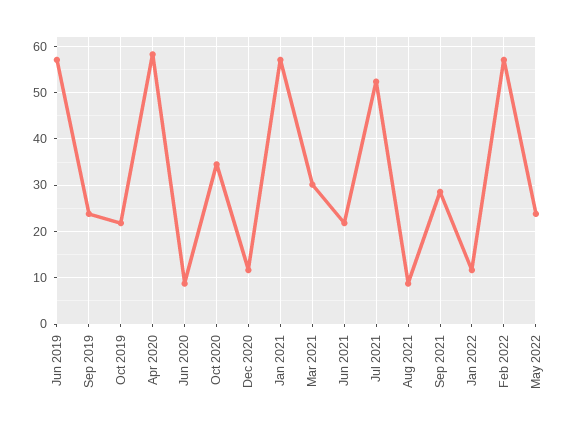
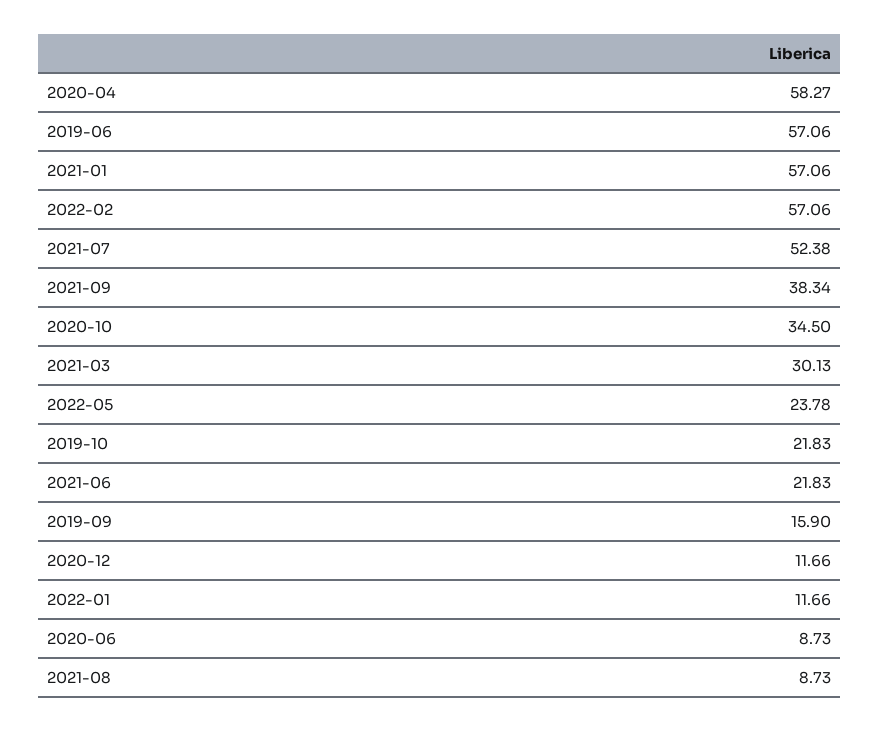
Sep 2019: 24 -> 15.9
Sep 2021: 28 -> 38.34

